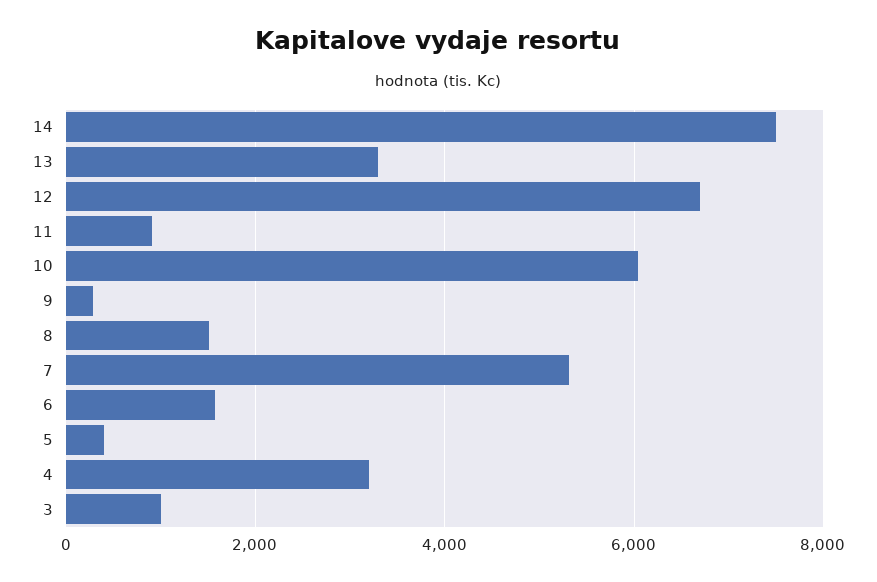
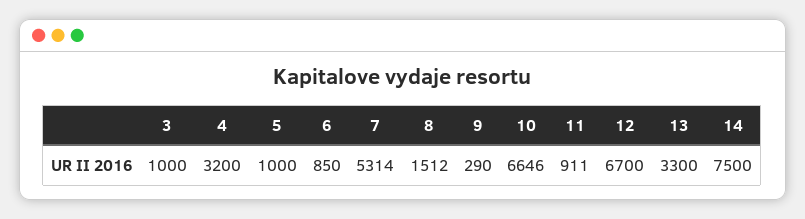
10: 6000 -> 6646
6: 1600 -> 850
5: 400 -> 1000

